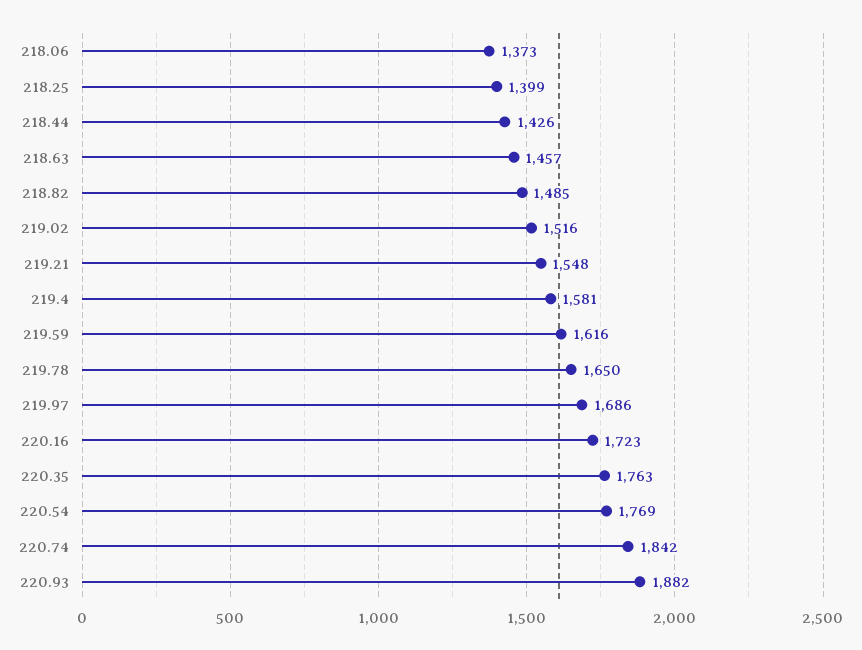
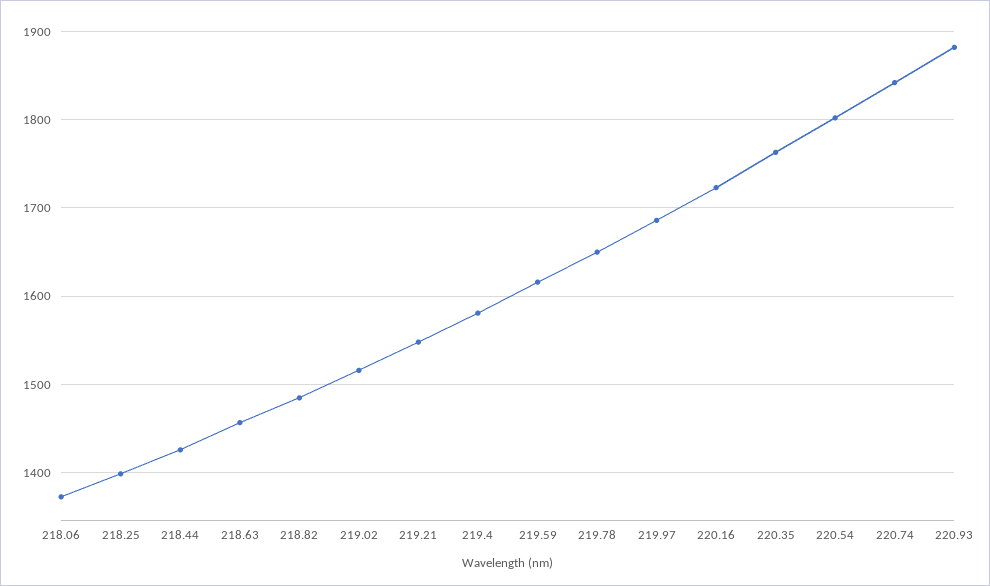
220.54: 1769 -> 1800

